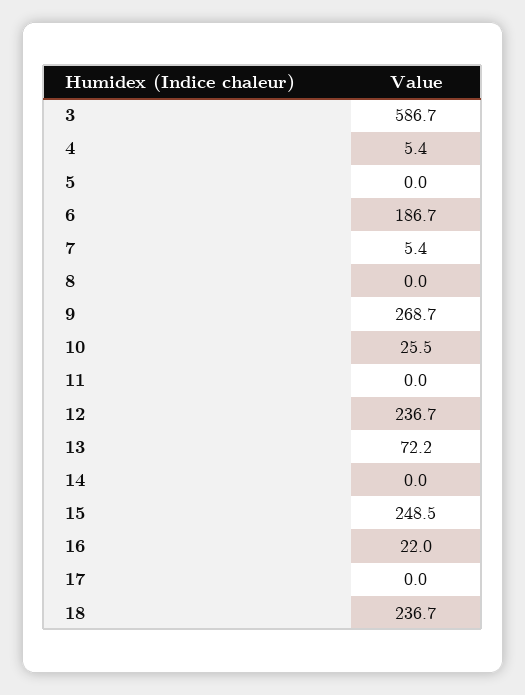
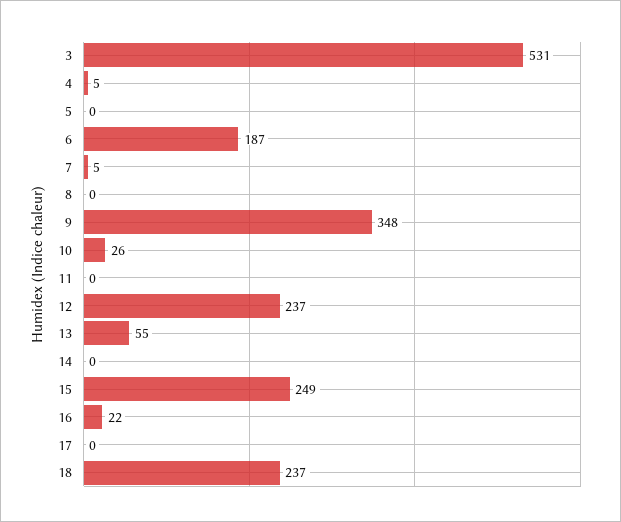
3: 586.7 -> 531
9: 268.7 -> 348
13: 72.2 -> 55

